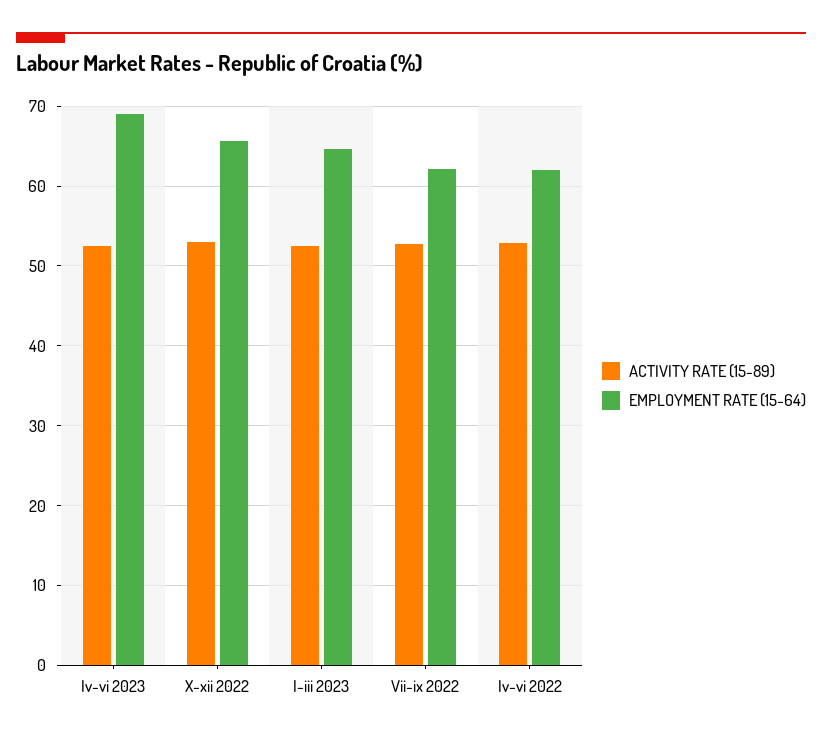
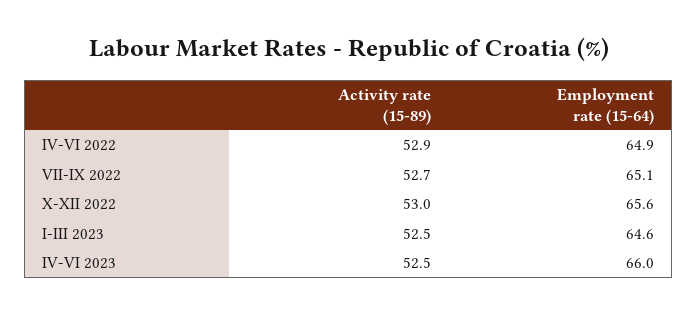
EMPLOYMENT RATE (15-64), Iv-vi 2023: 69 -> 66
EMPLOYMENT RATE (15-64), Vii-ix 2022: 62 -> 65.1
EMPLOYMENT RATE (15-64), Iv-vi 2022: 62 -> 64.9

